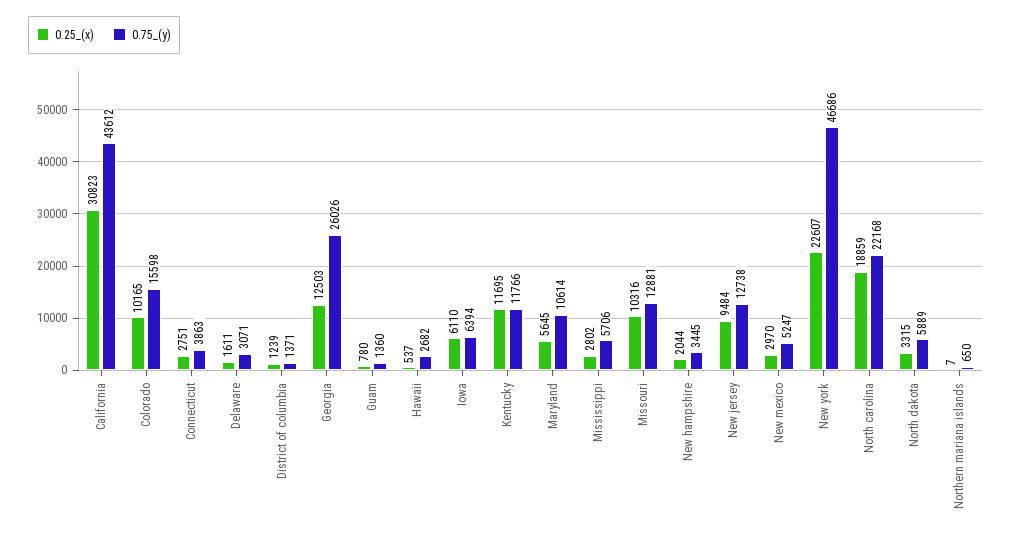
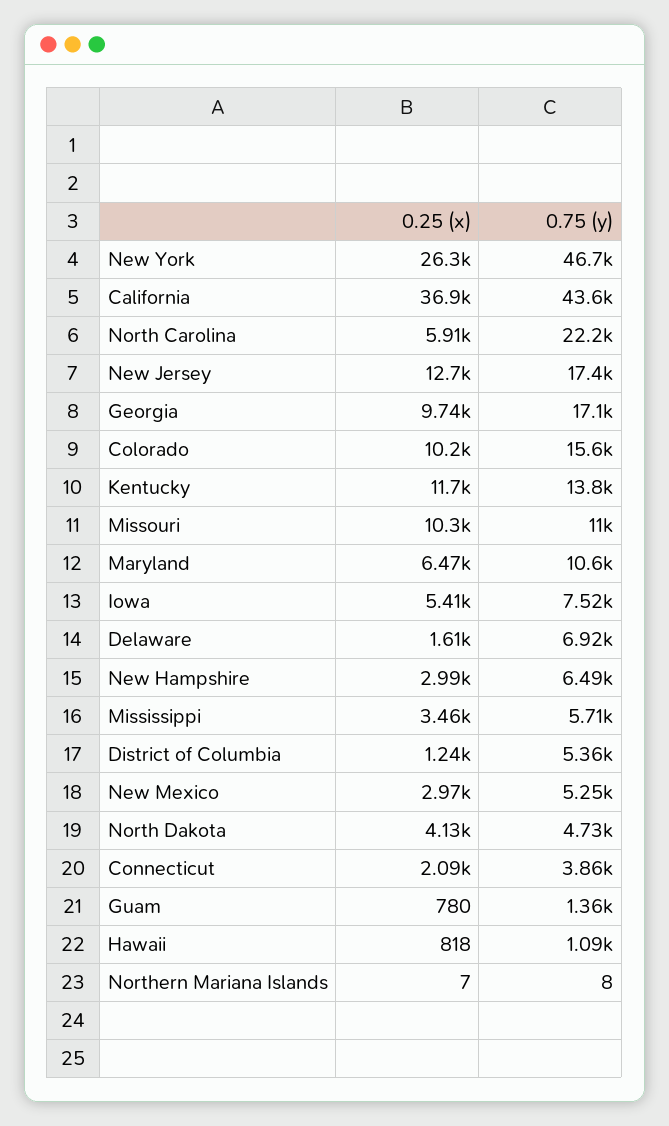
0.25_(x), California: 30823 -> 36900
0.25_(x), Connecticut: 2751 -> 2090
0.75_(y), Delaware: 3071 -> 6920
0.75_(y), District of columbia: 1371 -> 5360
0.25_(x), Georgia: 12503 -> 9740
0.75_(y), Georgia: 26026 -> 17100
0.25_(x), Hawaii: 537 -> 818
0.75_(y), Hawaii: 2682 -> 1090
0.25_(x), Iowa: 6110 -> 5410
0.75_(y), Iowa: 6394 -> 7520
0.75_(y), Kentucky: 11766 -> 13800
0.25_(x), Maryland: 5645 -> 6470
0.25_(x), Mississippi: 2802 -> 3460
0.75_(y), Missouri: 12881 -> 11000
0.25_(x), New hampshire: 2044 -> 2990
0.75_(y), New hampshire: 3445 -> 6490
0.25_(x), New jersey: 9484 -> 12700
0.75_(y), New jersey: 12738 -> 17400
0.25_(x), New york: 22607 -> 26300
0.25_(x), North carolina: 18859 -> 5910
0.25_(x), North dakota: 3315 -> 4130
0.75_(y), North dakota: 5889 -> 4730
0.75_(y), Northern mariana islands: 650 -> 8

